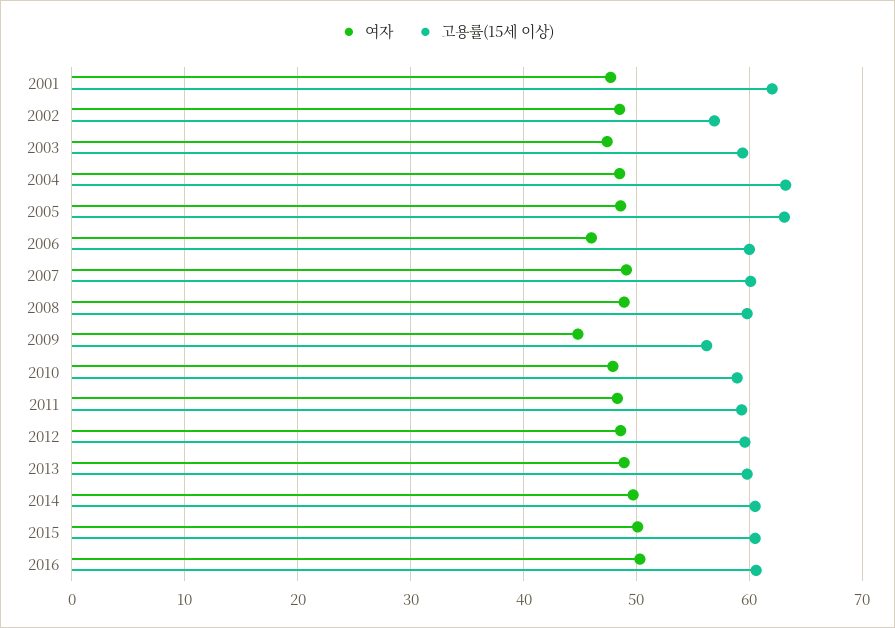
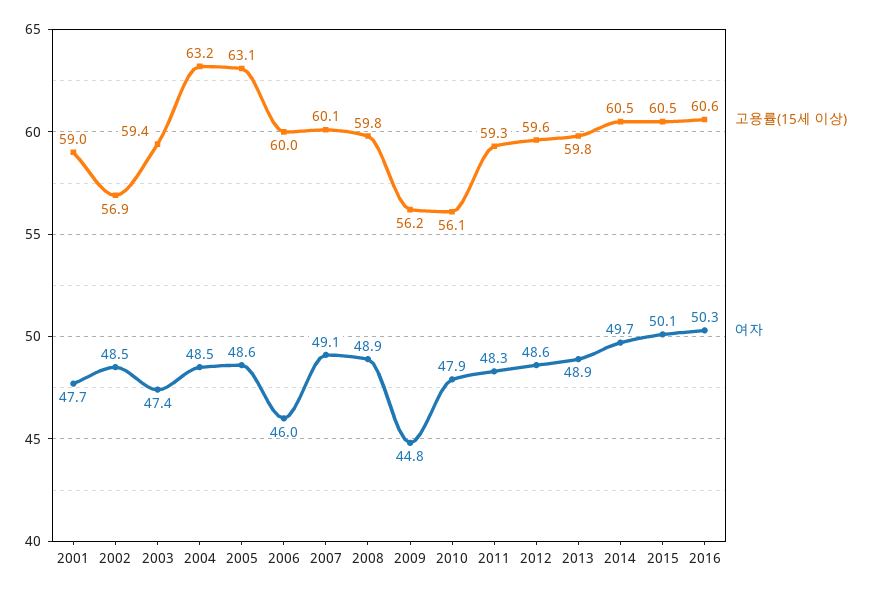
고용률(15세 이상), 2001: 62 -> 59
고용률(15세 이상), 2010: 59 -> 56.1

